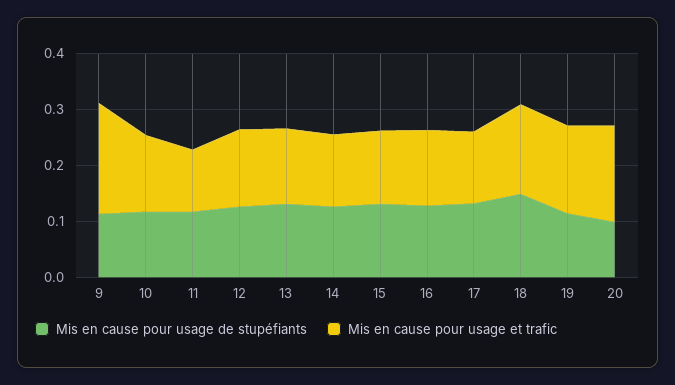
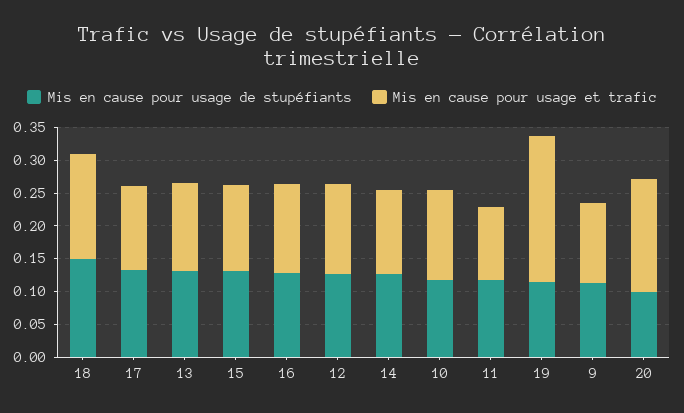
Mis en cause pour usage et trafic, 9: 0.2 -> 0.125
Mis en cause pour usage et trafic, 19: 0.16 -> 0.225

